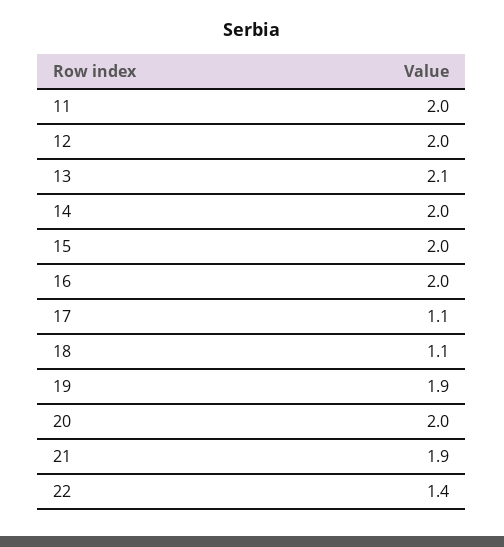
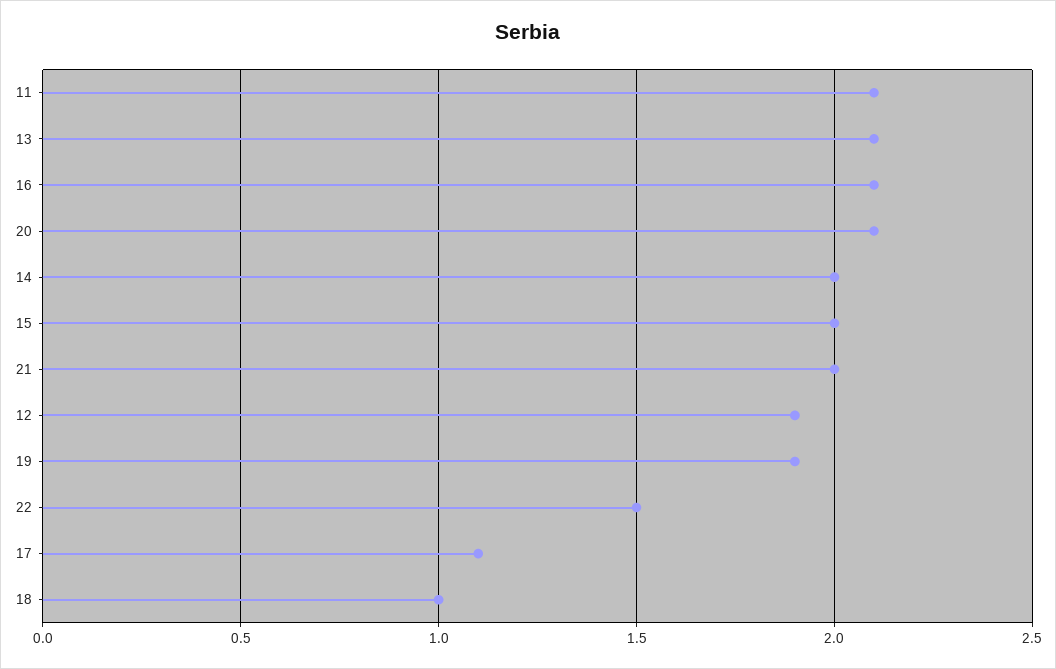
11: 2 -> 2.1
12: 2 -> 1.9
16: 2 -> 2.1
18: 1.1 -> 1
20: 2 -> 2.1
21: 1.9 -> 2
22: 1.4 -> 1.5

